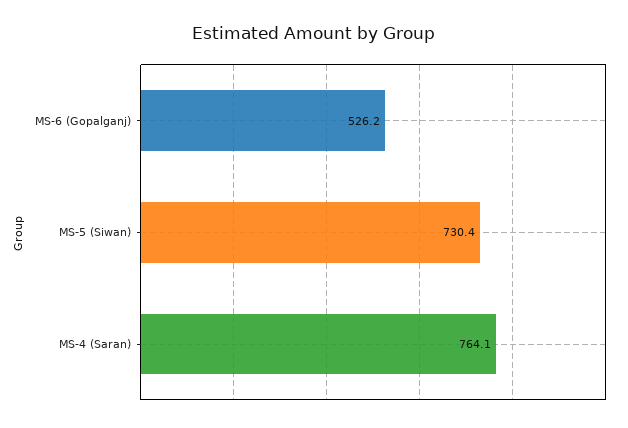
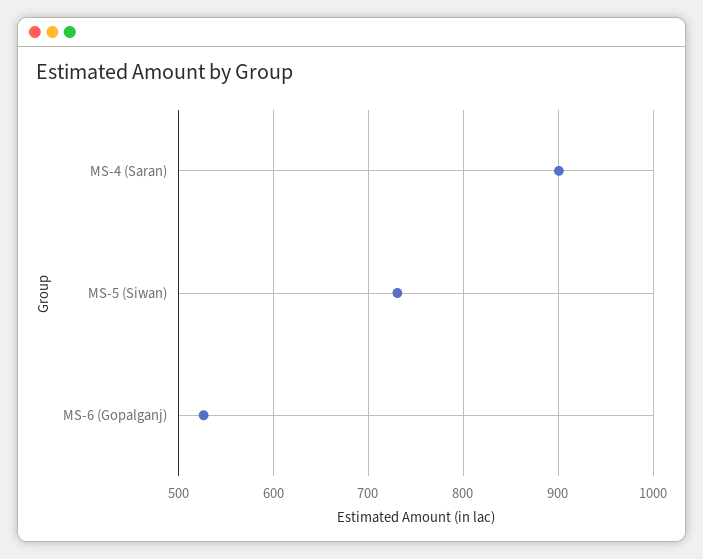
MS-4 (Saran): 764.1 -> 900

